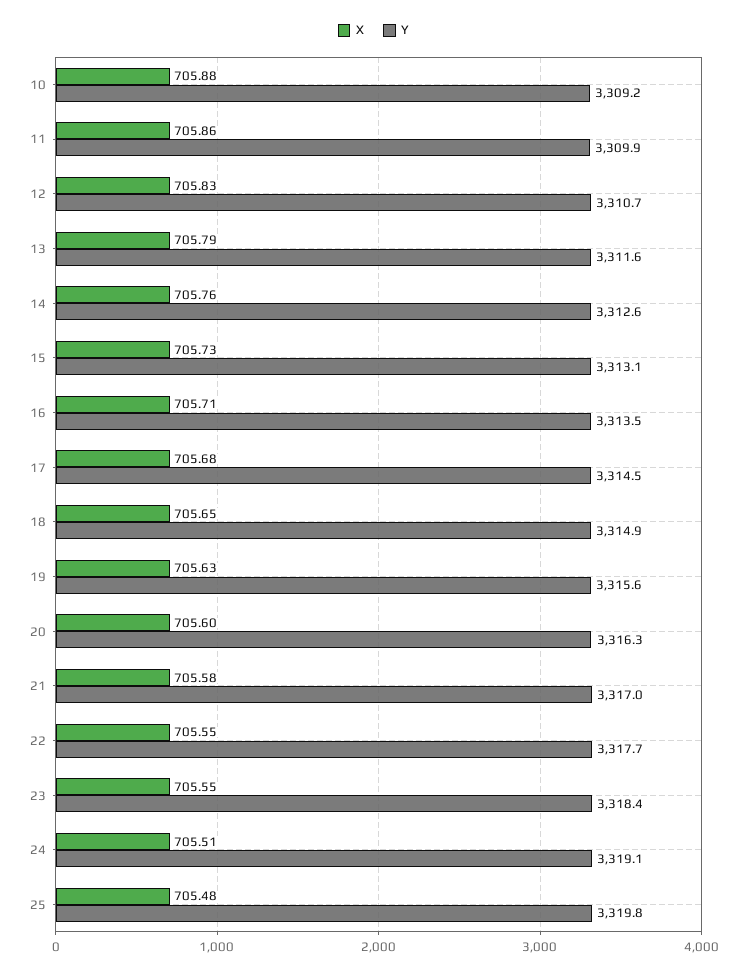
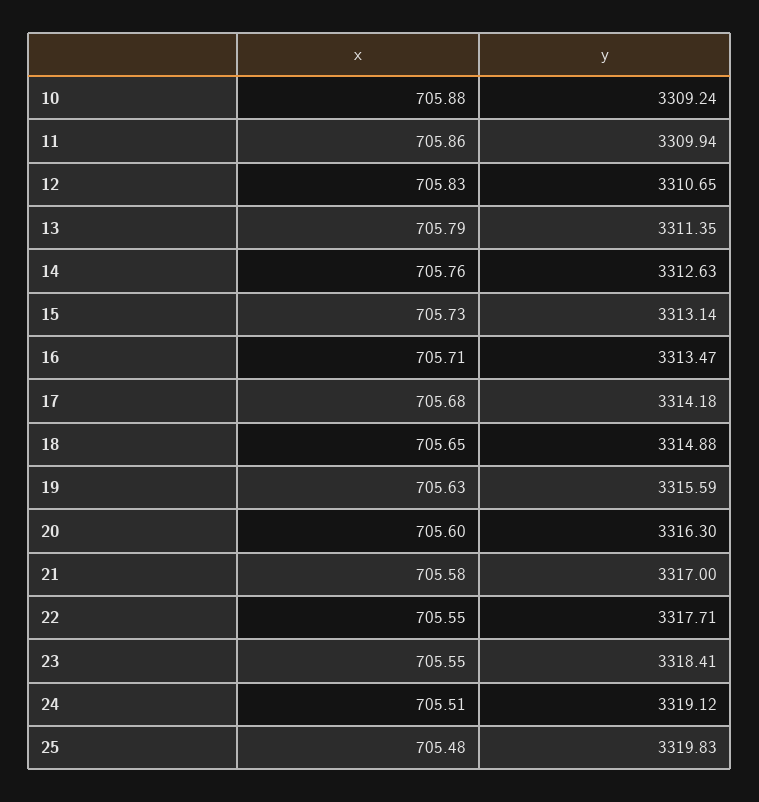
Y, 13: 3311.6 -> 3311.35
Y, 17: 3314.5 -> 3314.18

